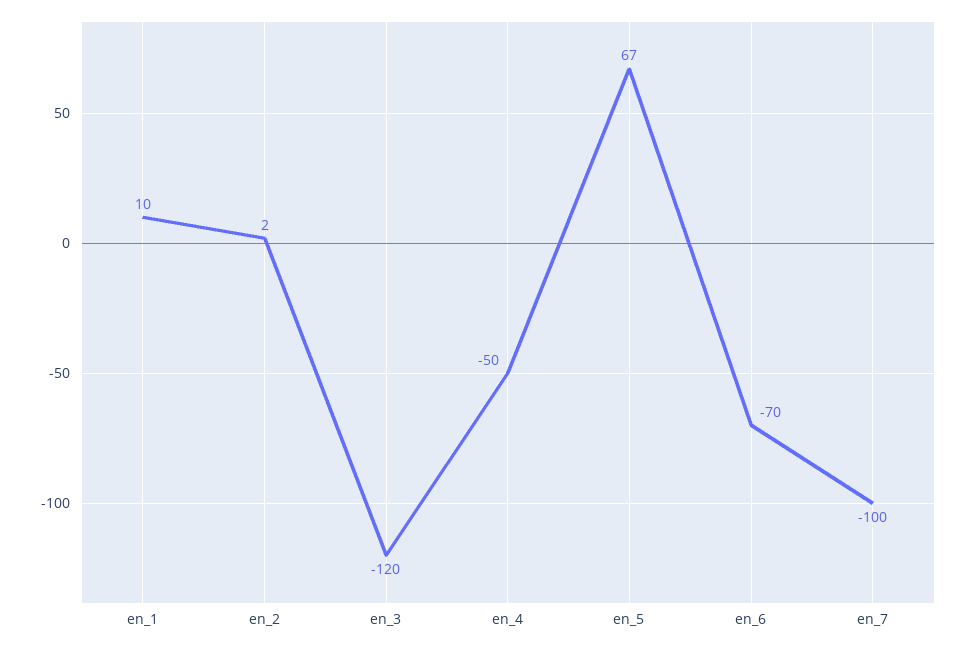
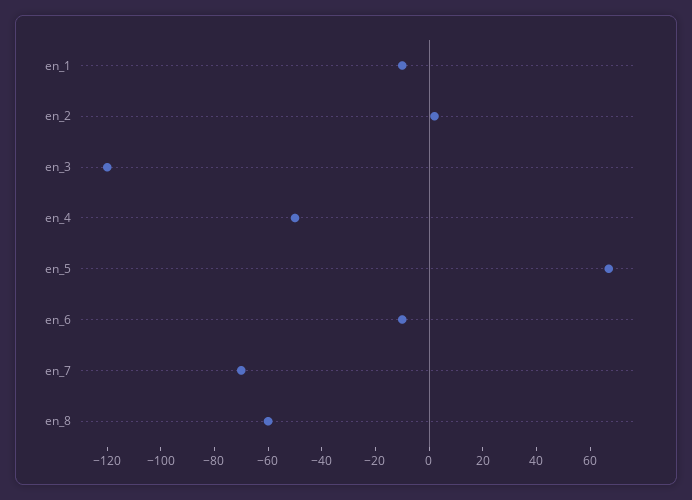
en_1: 10 -> -10
en_6: -70 -> -10
en_7: -100 -> -70
en_8: none -> -60

